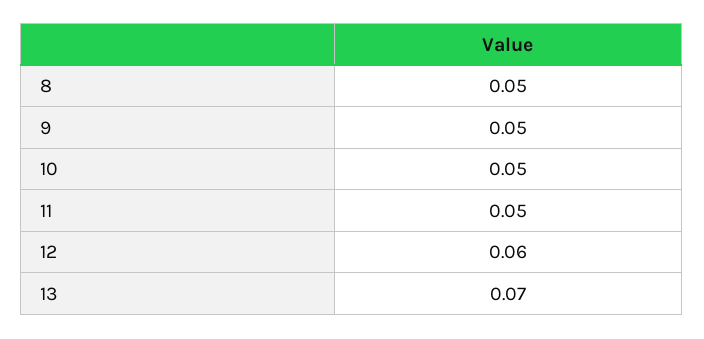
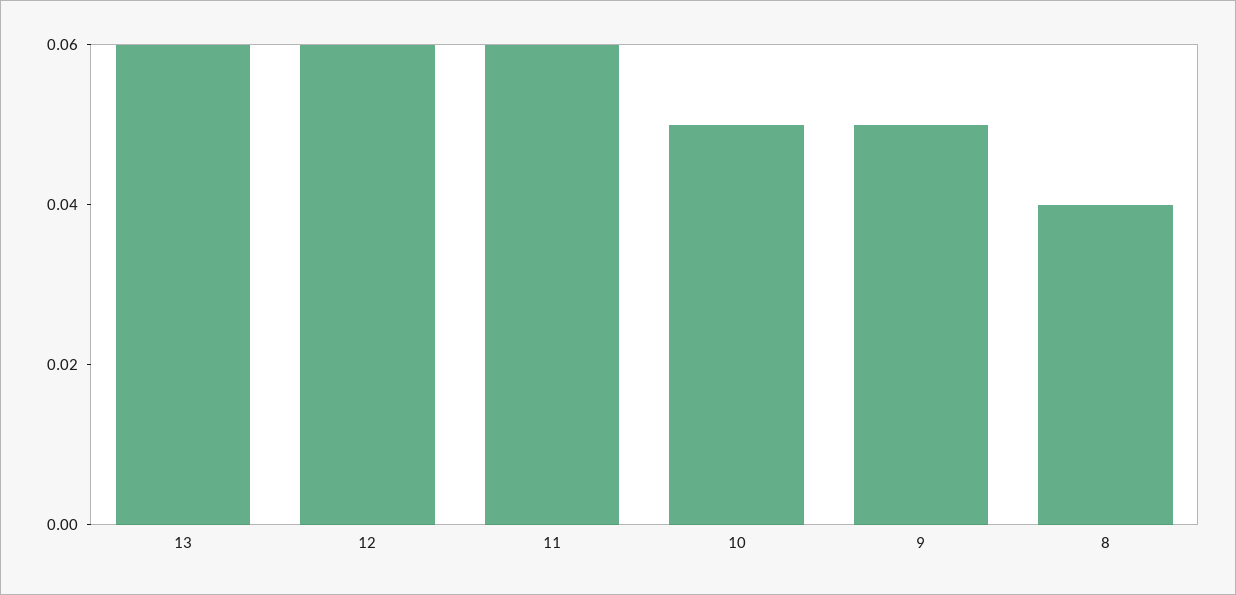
8: 0.05 -> 0.04
11: 0.05 -> 0.06
13: 0.07 -> 0.06

